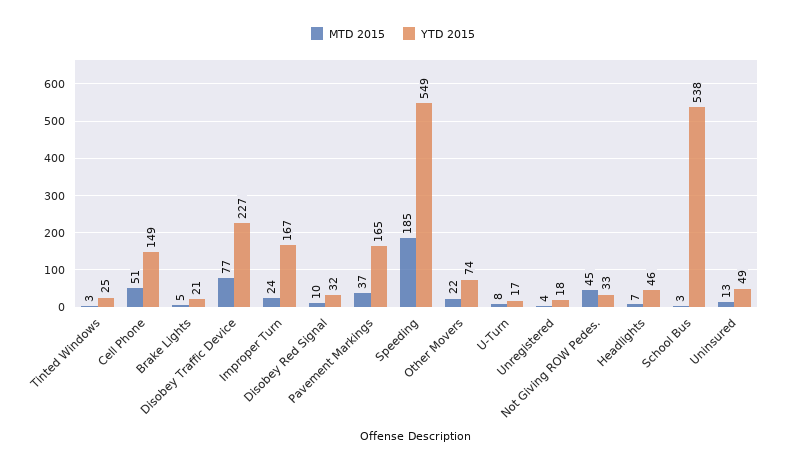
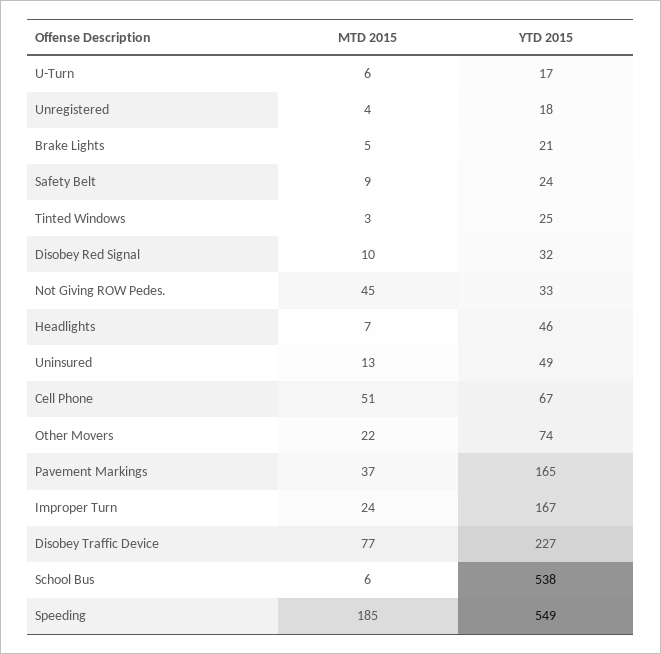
YTD 2015, Cell Phone: 149 -> 67
MTD 2015, U-Turn: 8 -> 6
MTD 2015, School Bus: 3 -> 6
MTD 2015, Safety Belt: none -> 9
YTD 2015, Safety Belt: none -> 24

